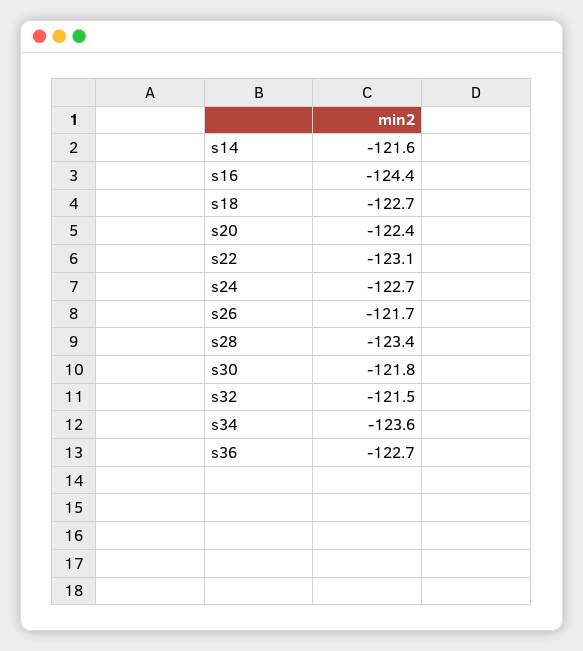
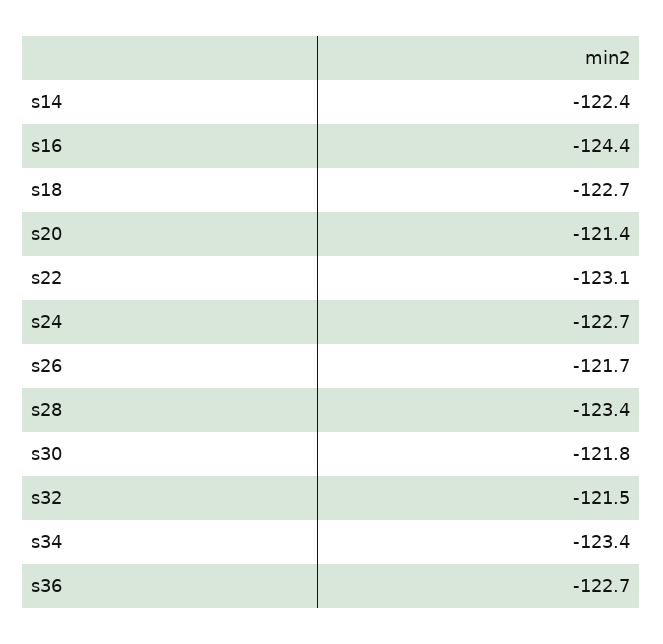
s14: -121.6 -> -122.4
s20: -122.4 -> -121.4
s34: -123.6 -> -123.4

